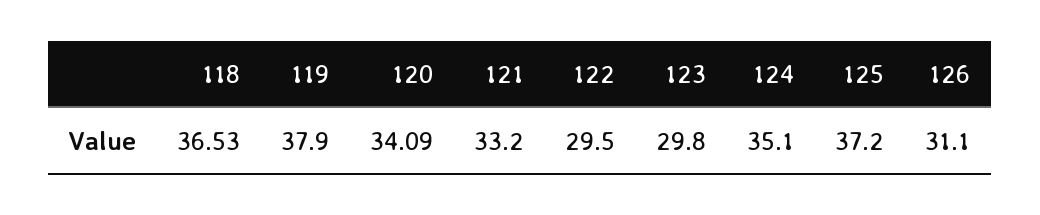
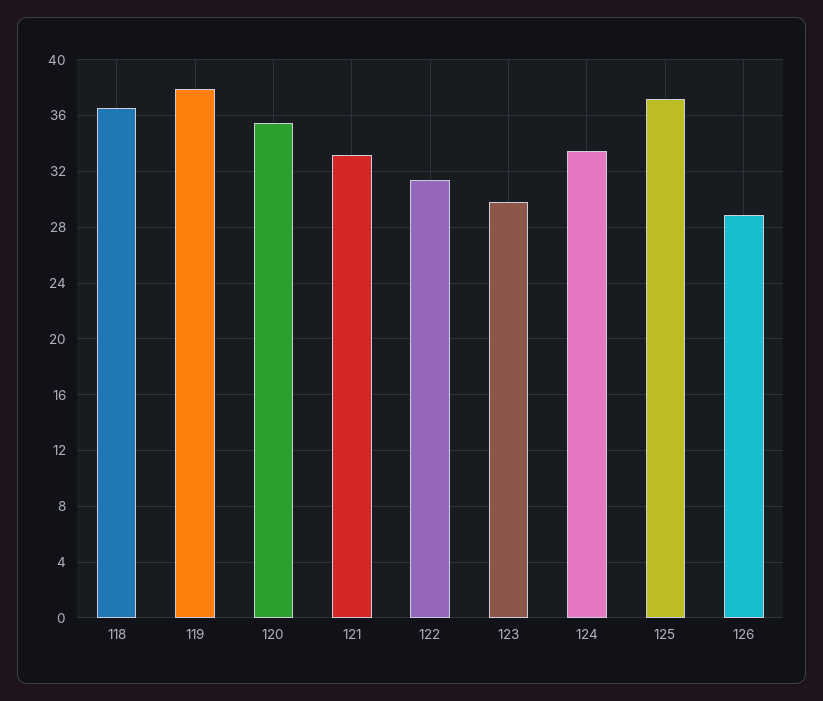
120: 34.09 -> 35.5
122: 29.5 -> 31.5
124: 35.1 -> 33.5
126: 31.1 -> 29

